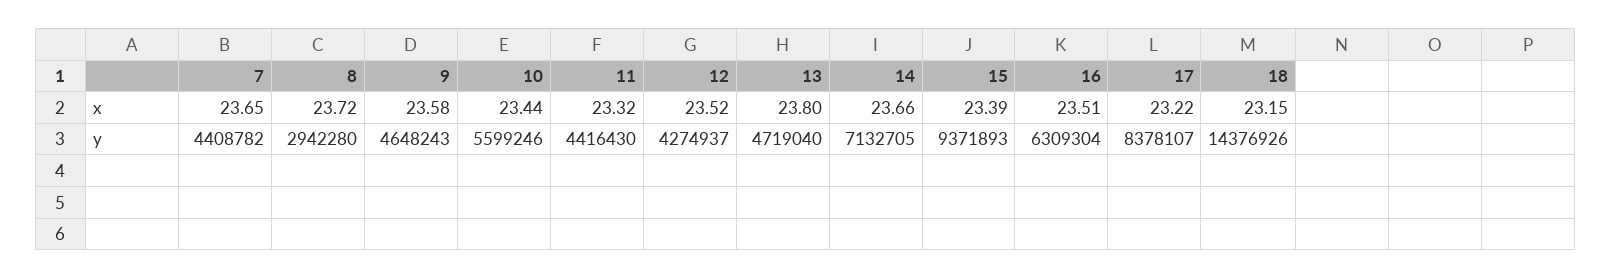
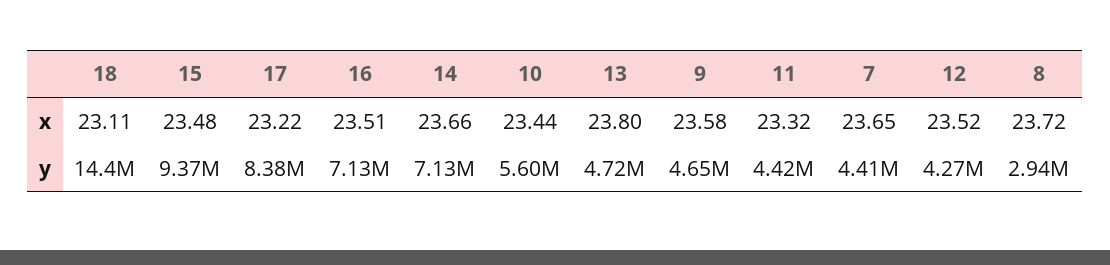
15, x: 23.39 -> 23.48
18, x: 23.15 -> 23.11
16, y: 6309304 -> 7130000

